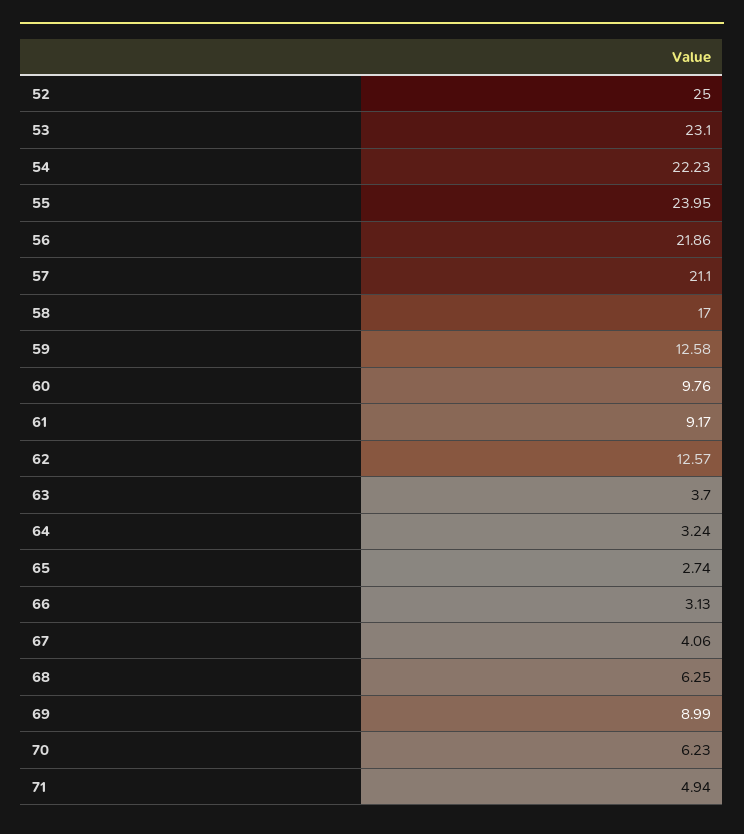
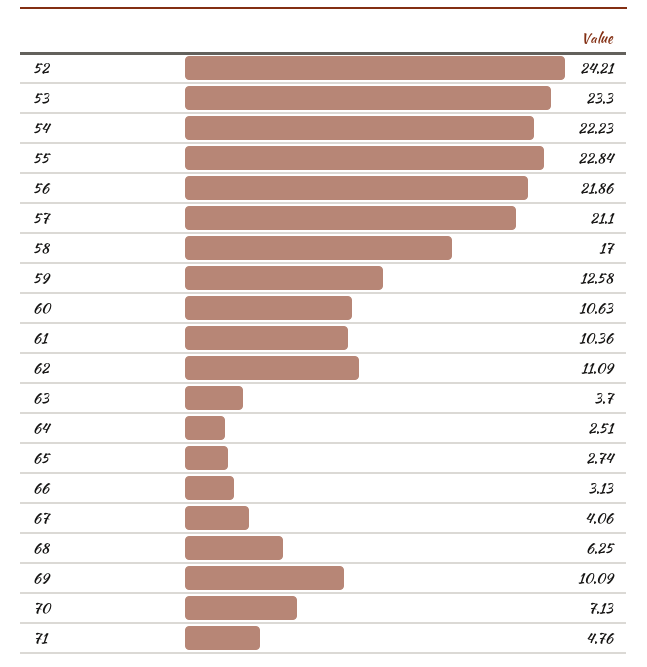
52: 25 -> 24.21
53: 23.1 -> 23.3
55: 23.95 -> 22.84
60: 9.76 -> 10.63
61: 9.17 -> 10.36
62: 12.57 -> 11.09
64: 3.24 -> 2.51
69: 8.99 -> 10.09
70: 6.23 -> 7.13
71: 4.94 -> 4.76

